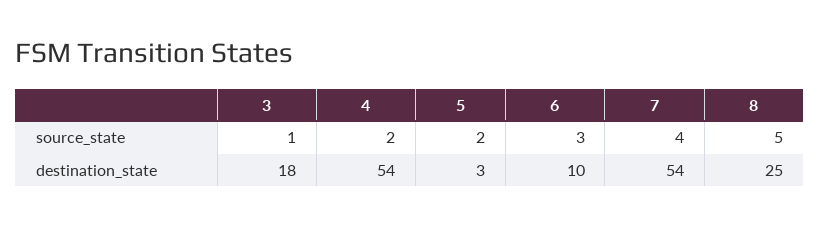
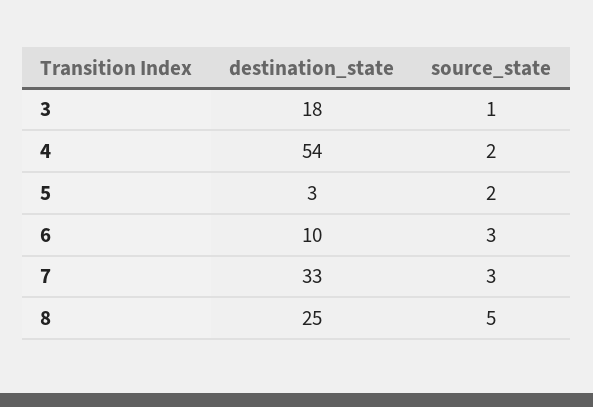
7, source_state: 4 -> 3
7, destination_state: 54 -> 33

